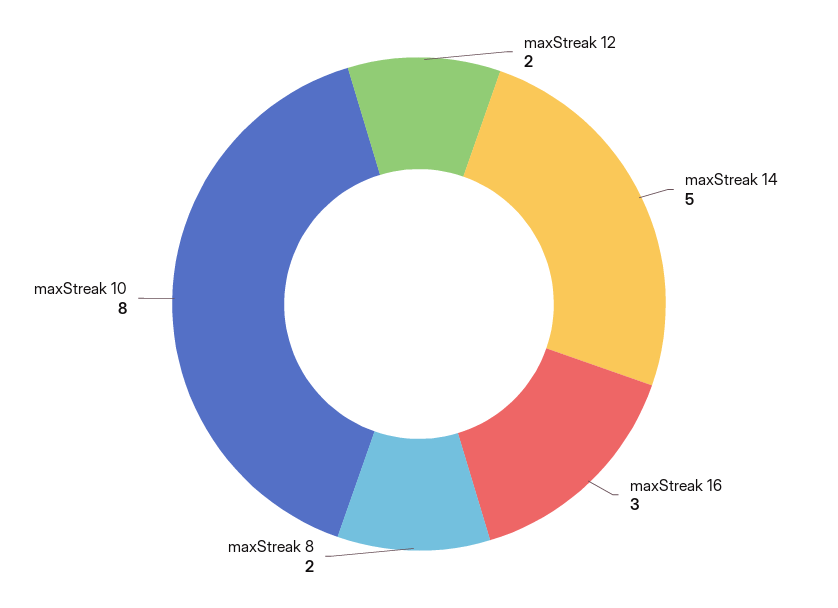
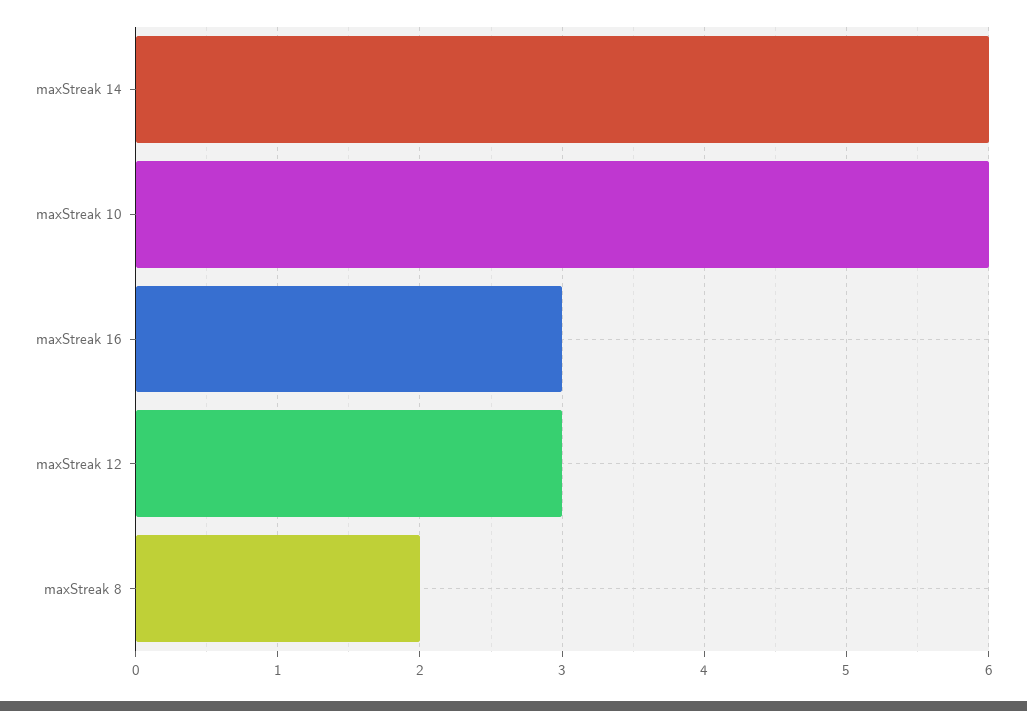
maxStreak 12: 2 -> 3
maxStreak 14: 5 -> 6
maxStreak 10: 8 -> 6

